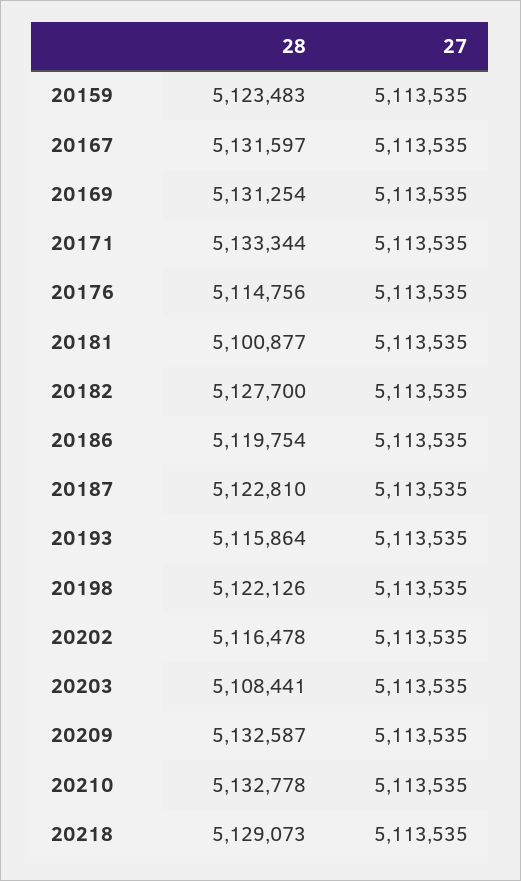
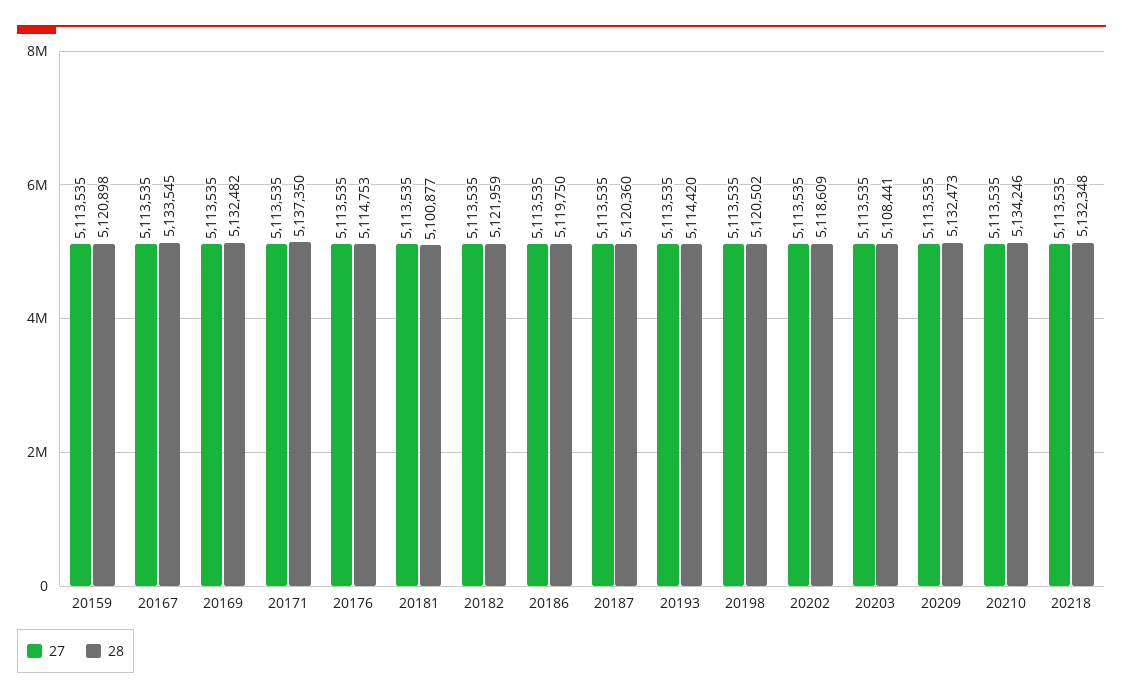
28, 20159: 5123483 -> 5120898
28, 20167: 5131597 -> 5133545
28, 20169: 5131254 -> 5132482
28, 20171: 5133344 -> 5137350
28, 20176: 5114756 -> 5114753
28, 20182: 5127700 -> 5121959
28, 20186: 5119754 -> 5119750
28, 20187: 5122810 -> 5120360
28, 20193: 5115864 -> 5114420
28, 20198: 5122126 -> 5120502
28, 20202: 5116478 -> 5118609
28, 20209: 5132587 -> 5132473
28, 20210: 5132778 -> 5134246
28, 20218: 5129073 -> 5132348

